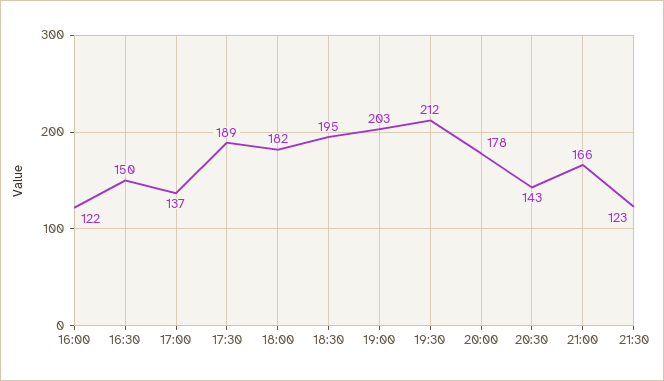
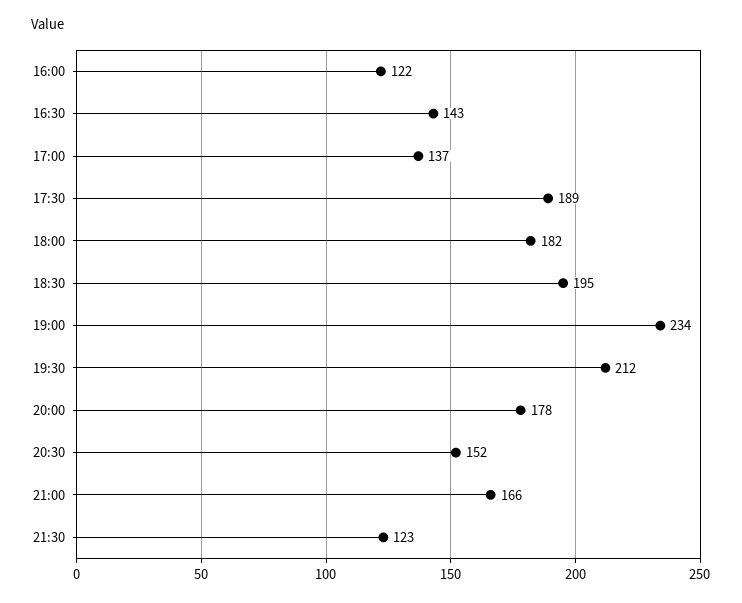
16:30: 150 -> 143
19:00: 203 -> 234
20:30: 143 -> 152

